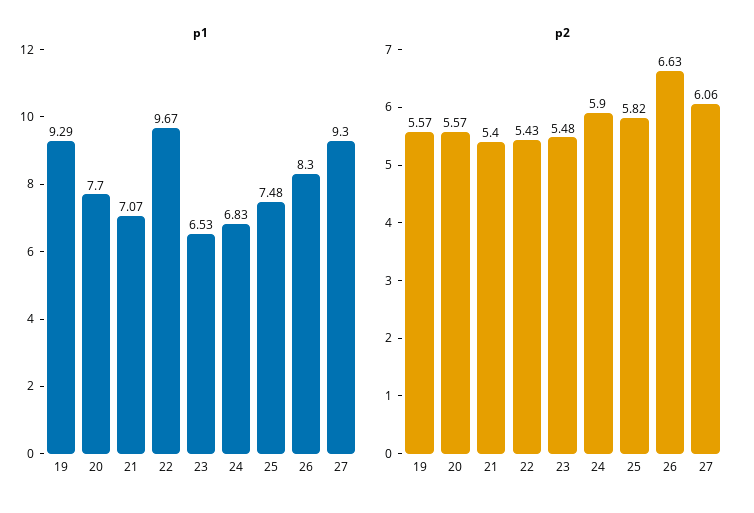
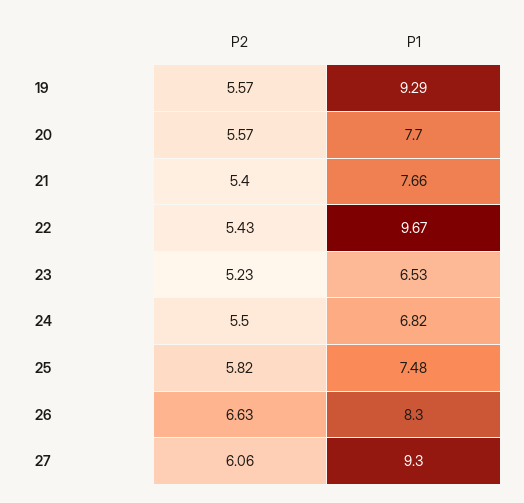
p1, 21: 7.07 -> 7.66
p1, 24: 6.83 -> 6.82
p2, 23: 5.48 -> 5.23
p2, 24: 5.9 -> 5.5

